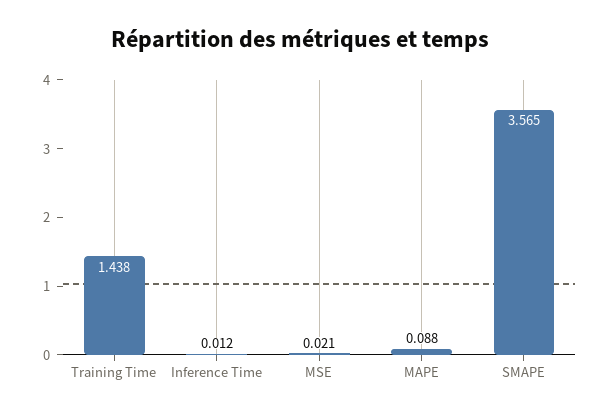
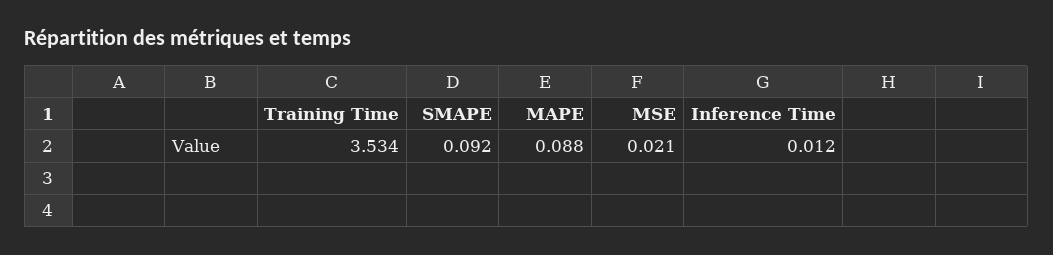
Training Time: 1.438 -> 3.534
SMAPE: 3.565 -> 0.092

